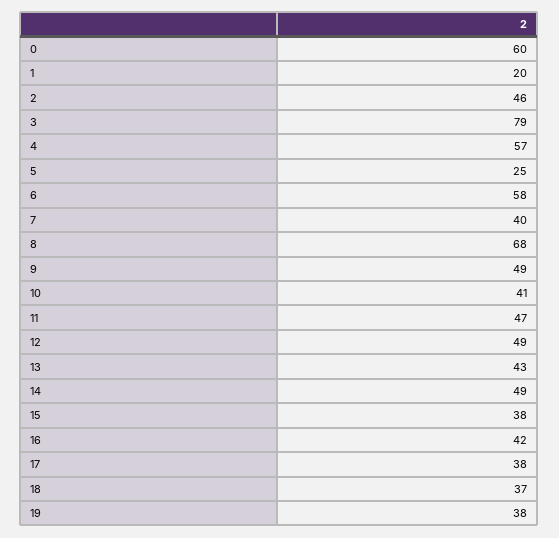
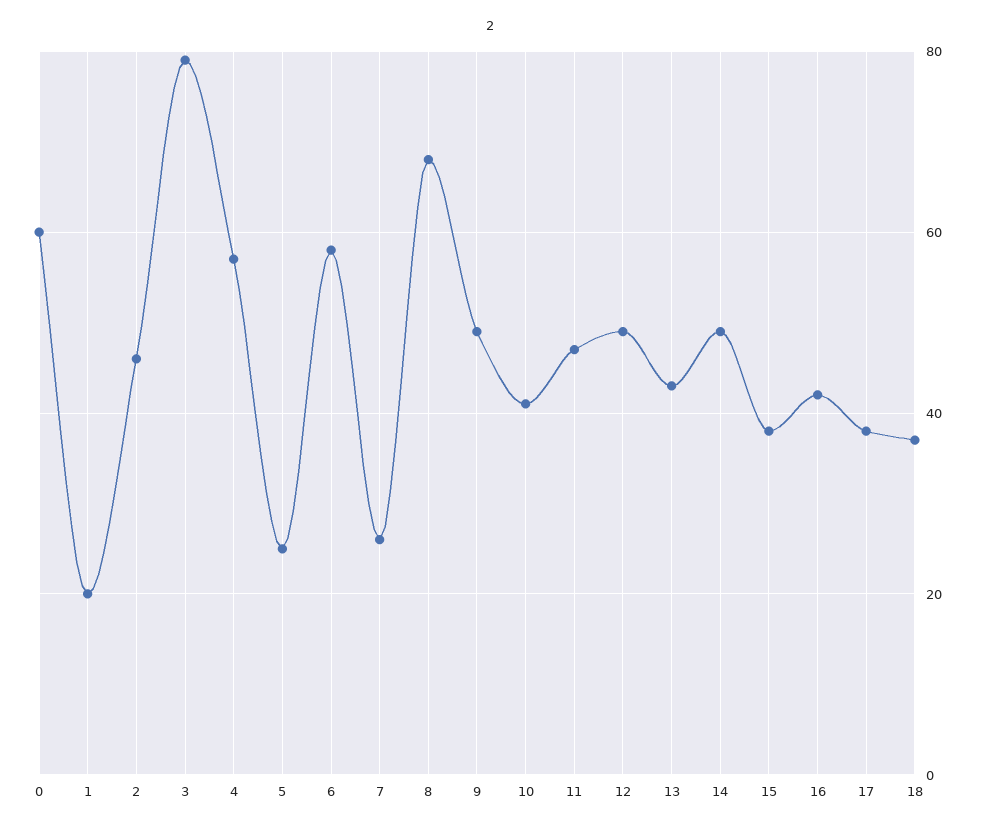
7: 40 -> 25
19: 38 -> none

